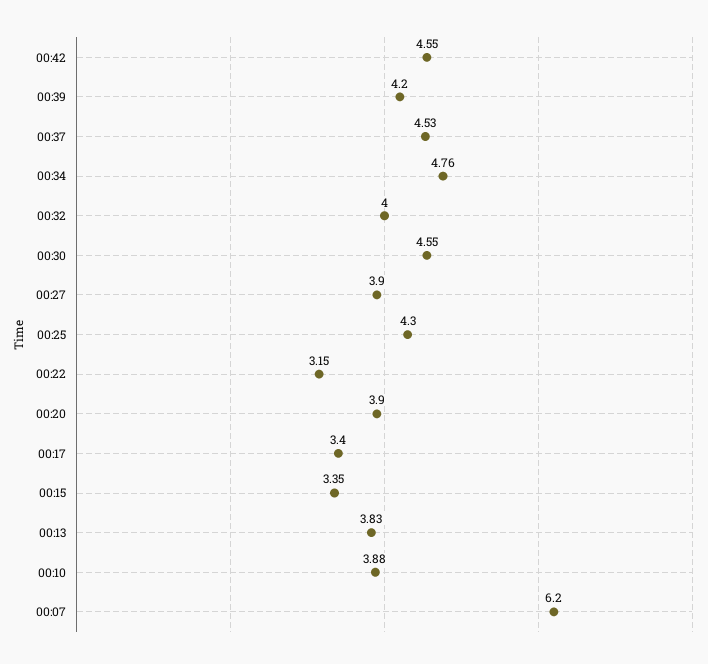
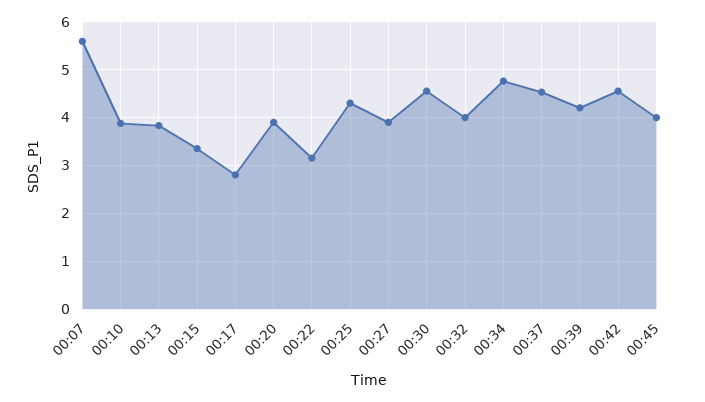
00:17: 3.4 -> 2.8
00:07: 6.2 -> 5.6
00:45: none -> 4

